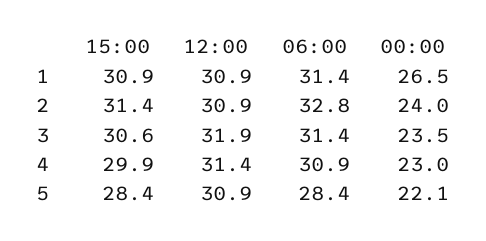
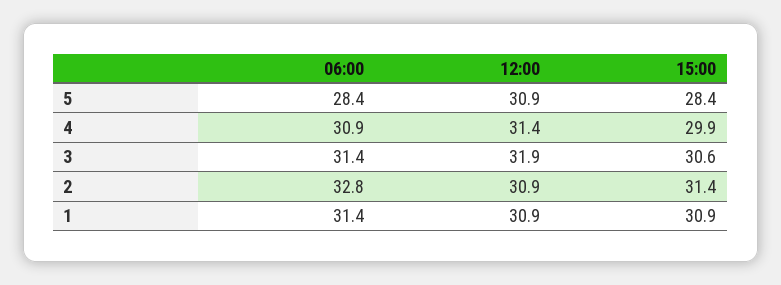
00:00, 1: 26.5 -> none
00:00, 2: 24 -> none
00:00, 3: 23.5 -> none
00:00, 4: 23 -> none
00:00, 5: 22.1 -> none

